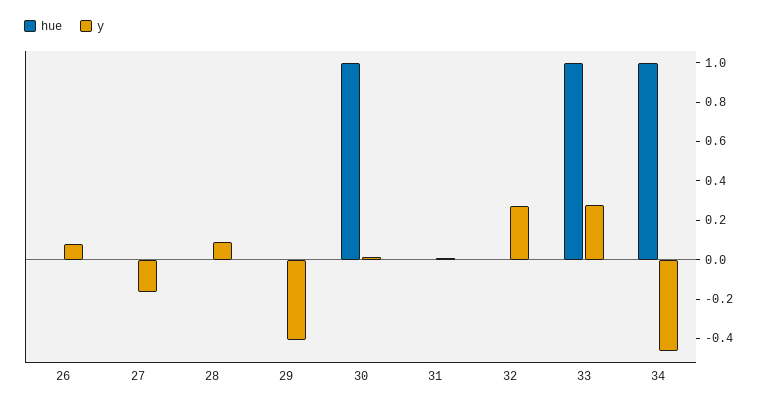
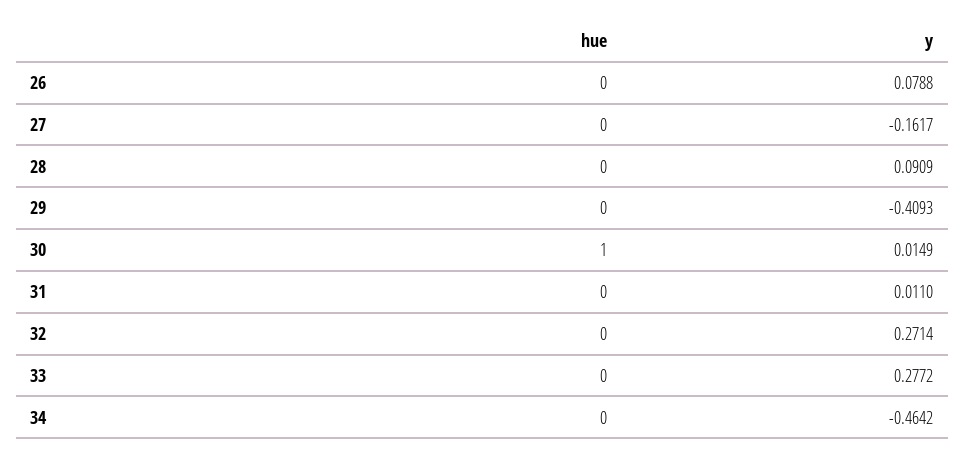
hue, 33: 1 -> 0
hue, 34: 1 -> 0

